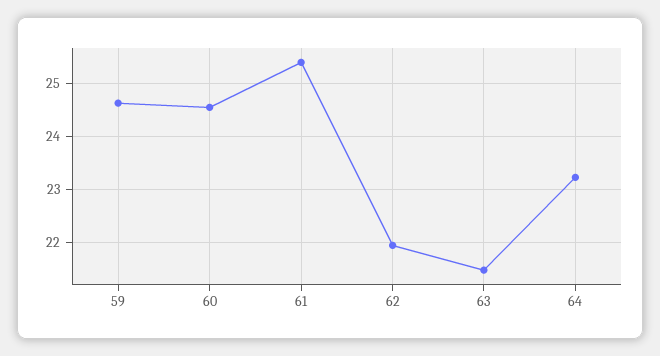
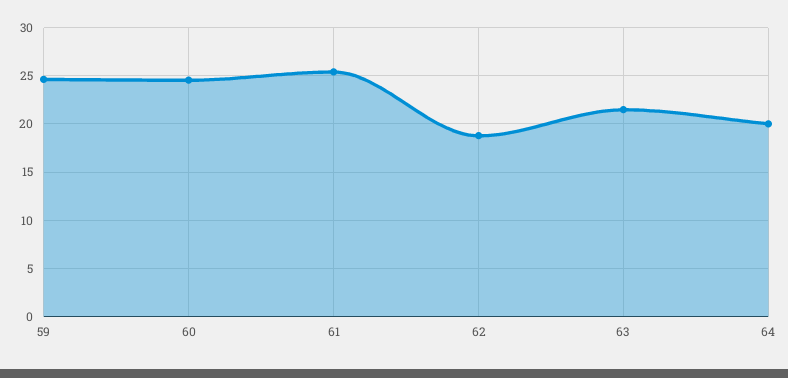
62: 22 -> 19
64: 23.2 -> 20

